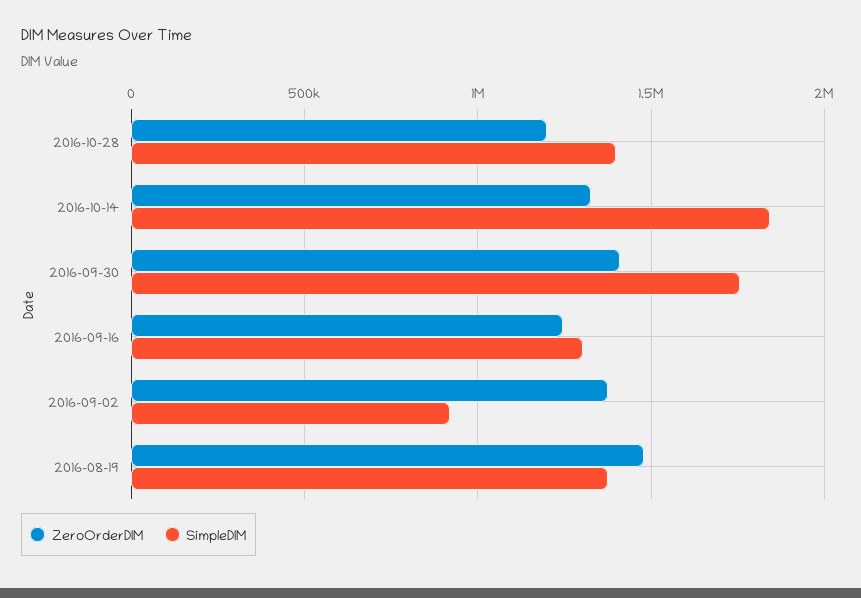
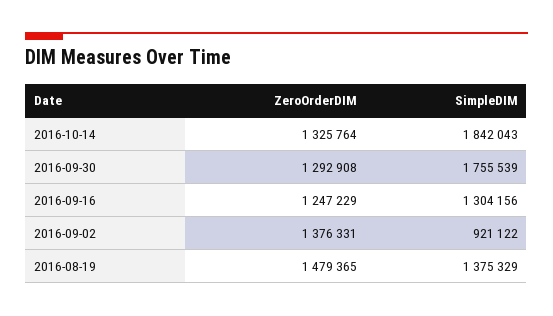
ZeroOrderDIM, 2016-10-28: 1200000 -> none
SimpleDIM, 2016-10-28: 1400000 -> none
ZeroOrderDIM, 2016-09-30: 1400000 -> 1292908

